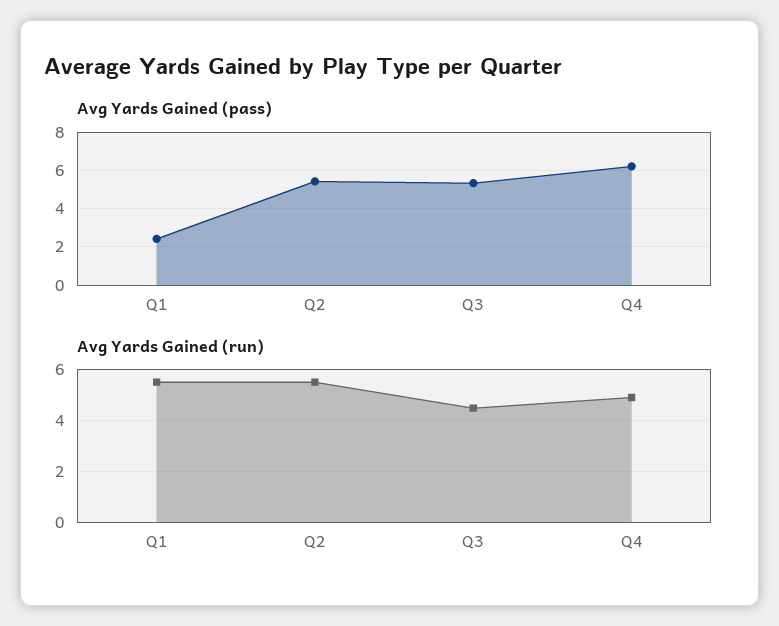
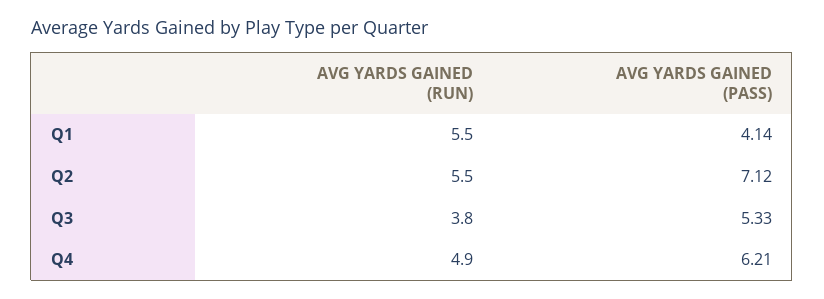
Avg Yards Gained (pass), Q1: 2.5 -> 4.14
Avg Yards Gained (pass), Q2: 5.5 -> 7.12
Avg Yards Gained (run), Q3: 4.5 -> 3.8

